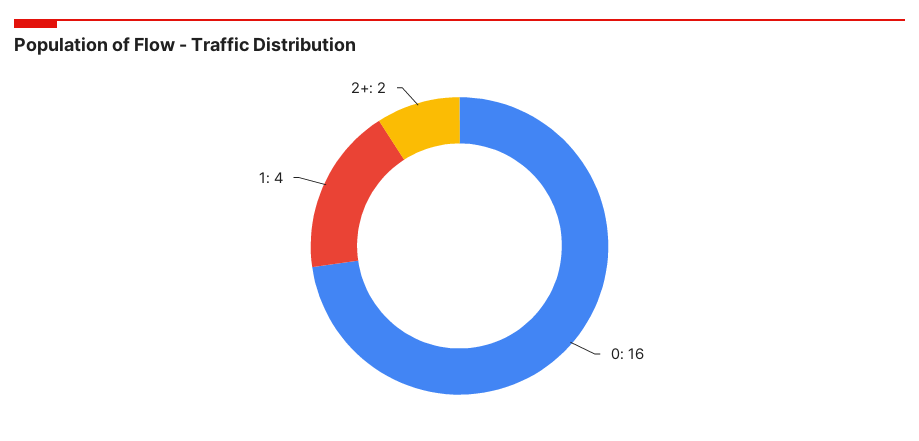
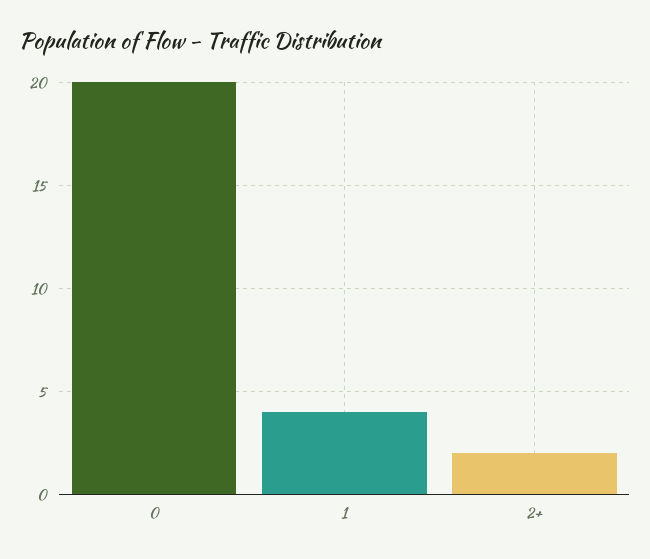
0: 16 -> 20

